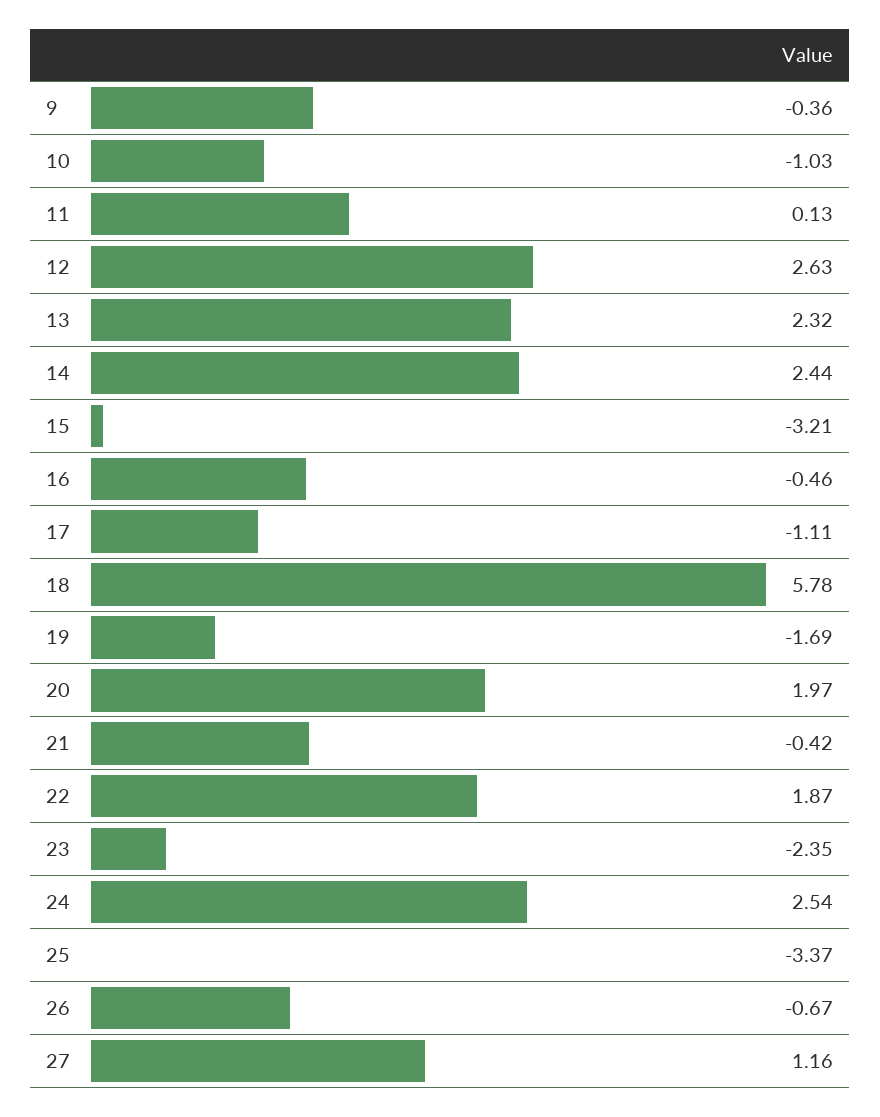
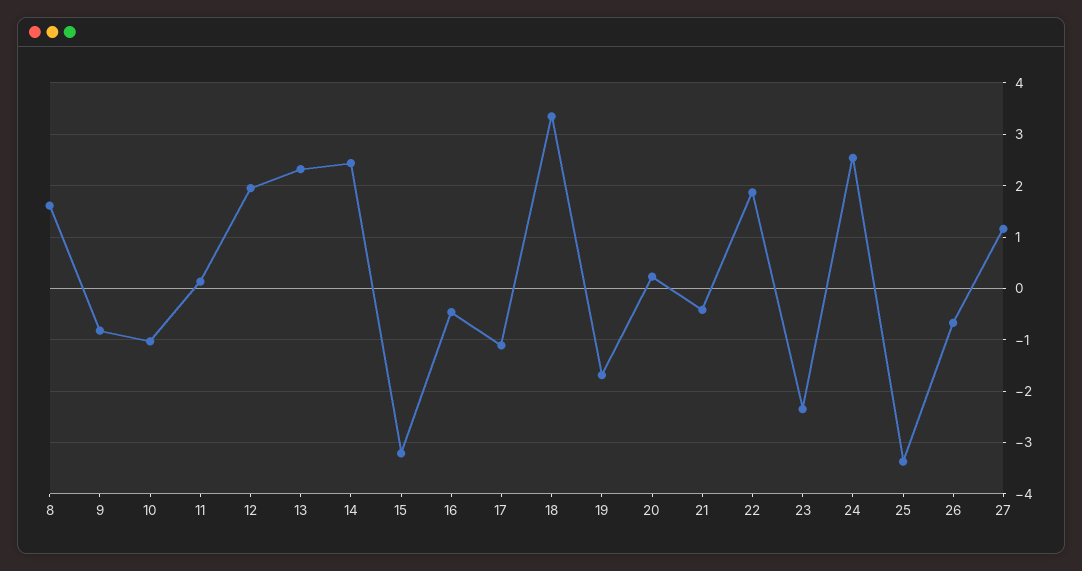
9: -0.36 -> -0.8
12: 2.63 -> 2
18: 5.78 -> 3.4
20: 1.97 -> 0.2
8: none -> 1.6

